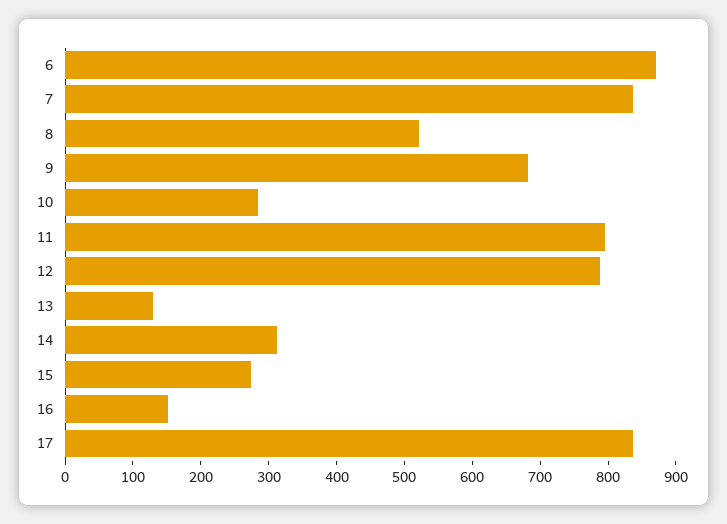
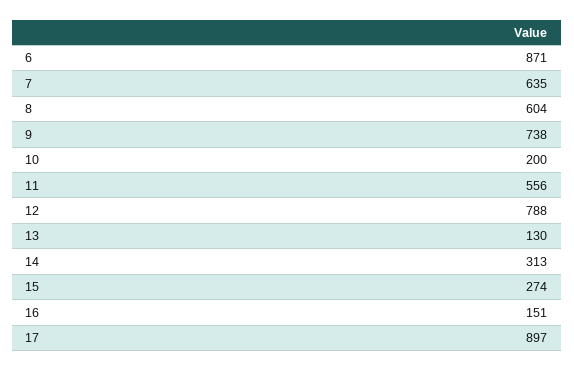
7: 840 -> 635
8: 520 -> 604
9: 680 -> 738
10: 280 -> 200
11: 800 -> 556
17: 840 -> 897

